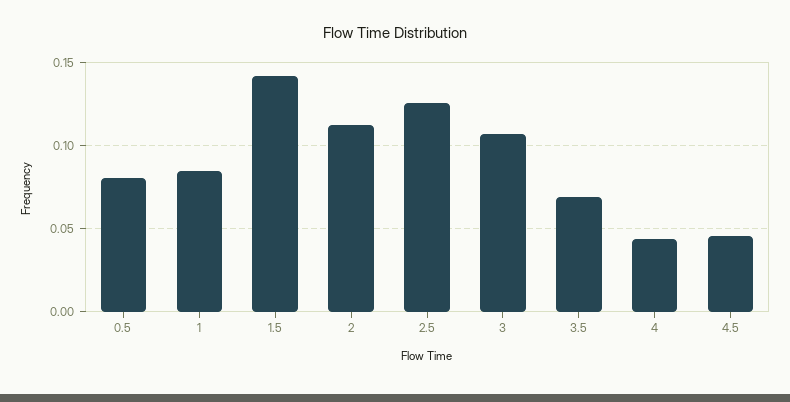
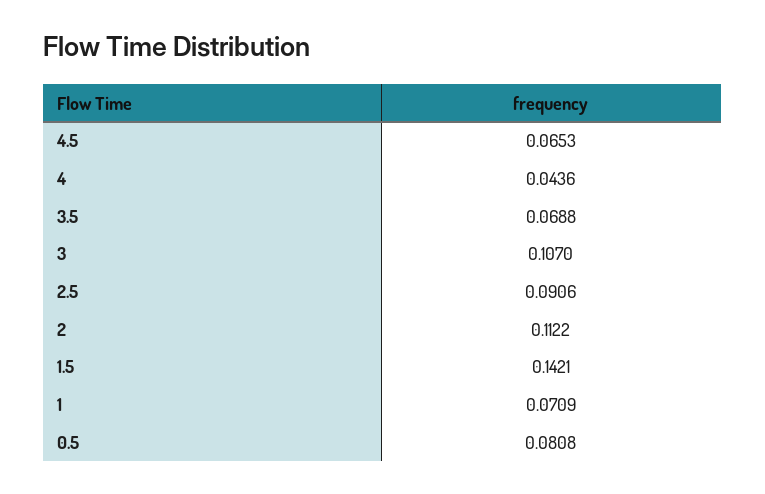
1: 0.085 -> 0.0709
2.5: 0.125 -> 0.0906
4.5: 0.045 -> 0.0653

